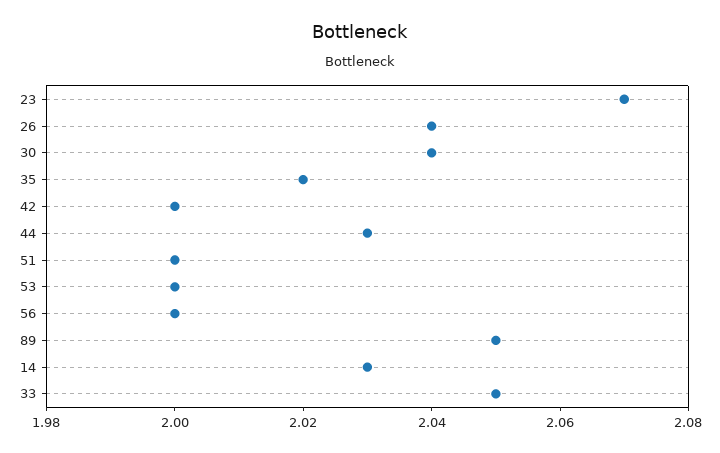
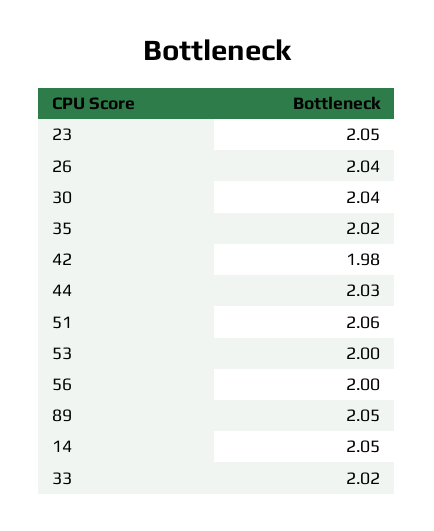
23: 2.07 -> 2.05
42: 2 -> 1.98
51: 2 -> 2.06
14: 2.03 -> 2.05
33: 2.05 -> 2.02

